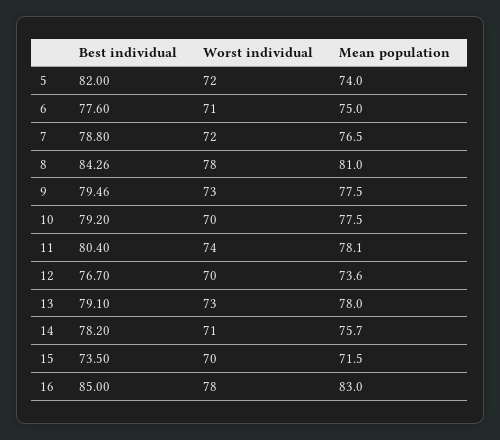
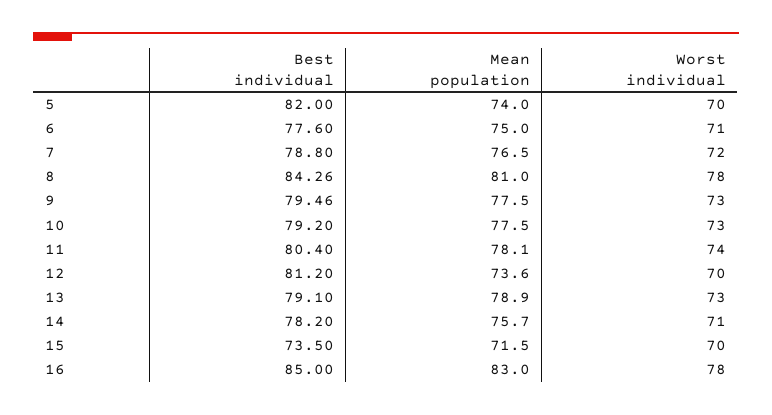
Worst individual, 5: 72 -> 70
Worst individual, 10: 70 -> 73
Best individual, 12: 76.7 -> 81.2
Mean population, 13: 78 -> 78.9

